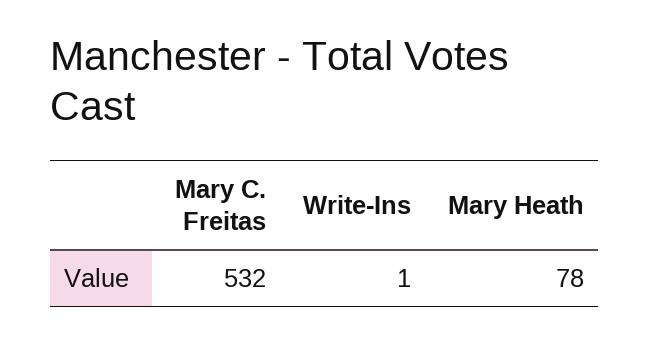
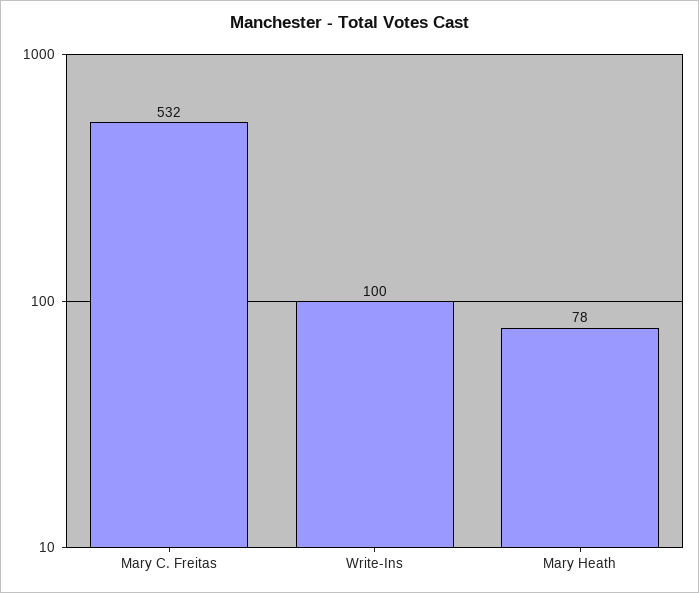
Write-Ins: 1 -> 100

